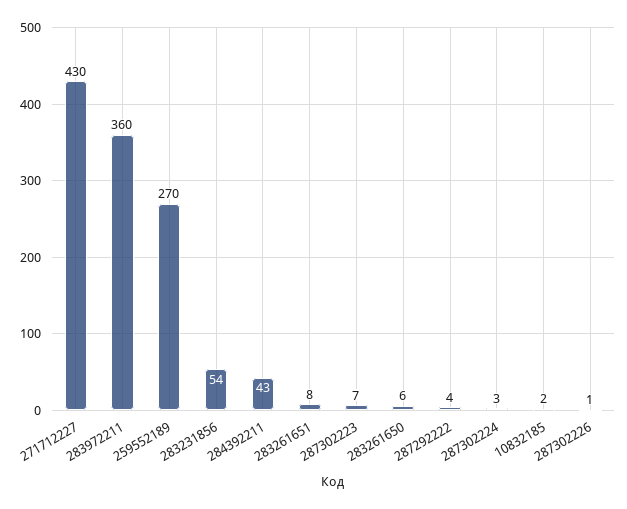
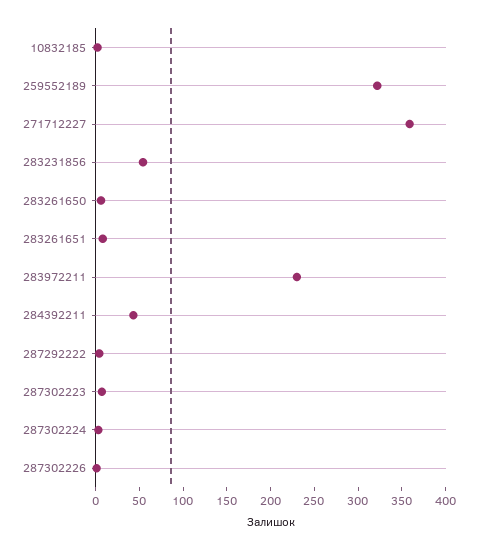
271712227: 430 -> 360
283972211: 360 -> 230
259552189: 270 -> 320

